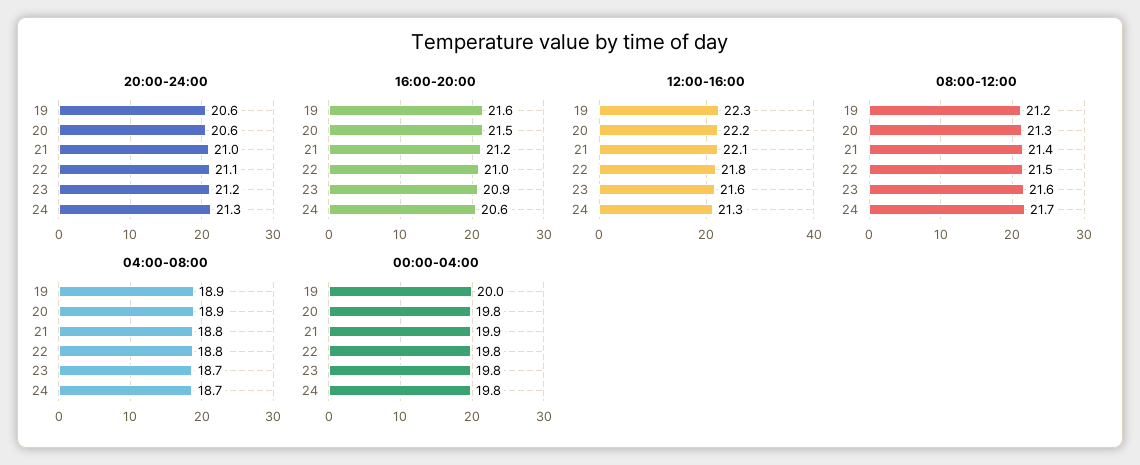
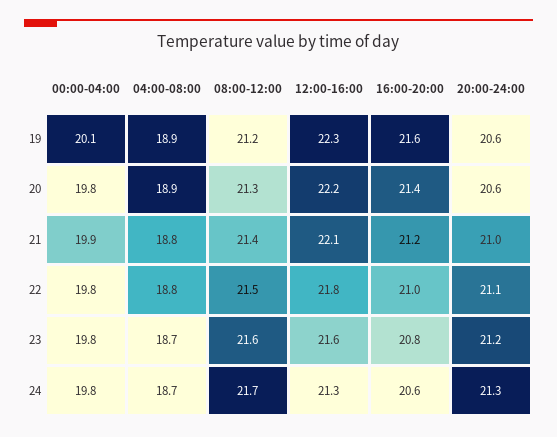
16:00-20:00, 20: 21.5 -> 21.4
16:00-20:00, 23: 20.9 -> 20.8
00:00-04:00, 19: 20 -> 20.1

